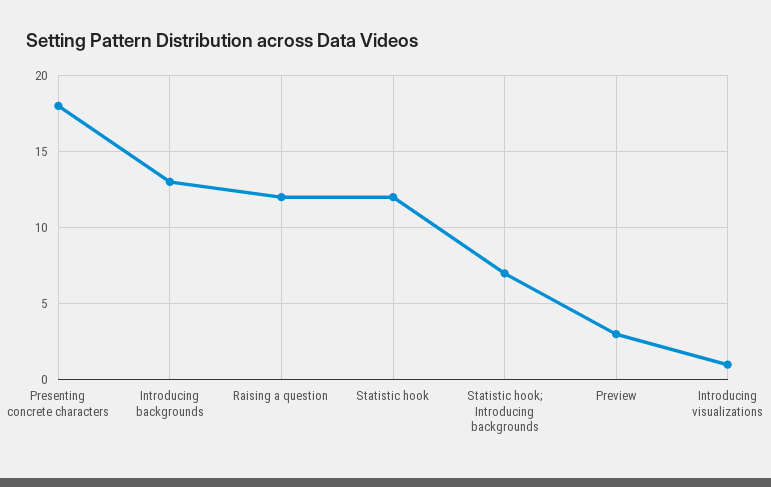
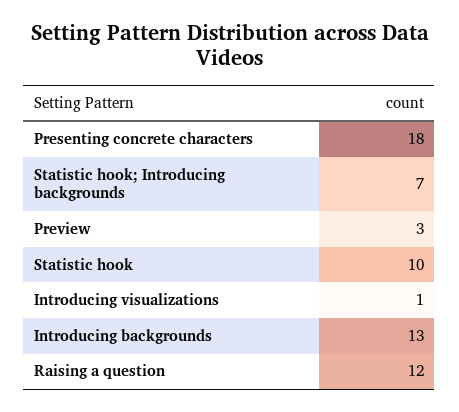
Statistic hook: 12 -> 10

